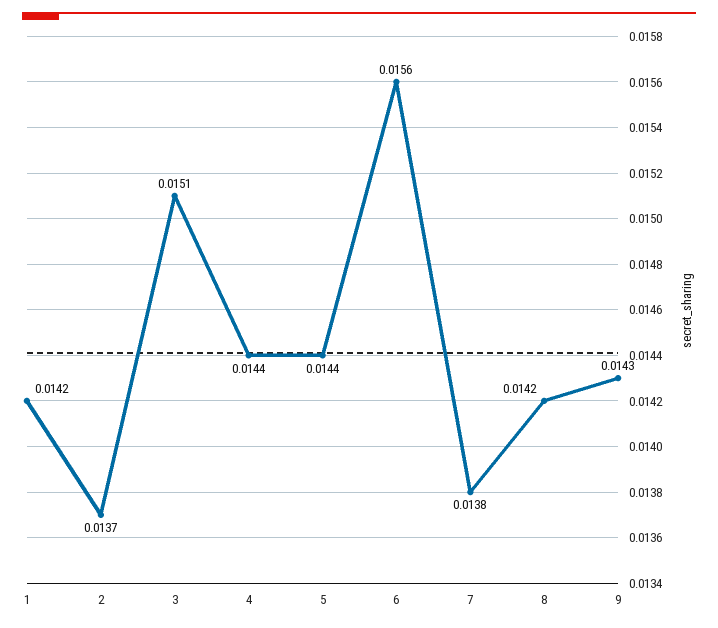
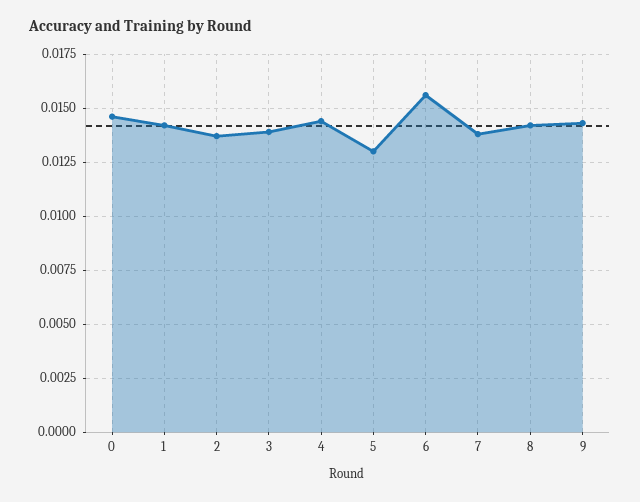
3: 0.0151 -> 0.014
5: 0.0144 -> 0.013
0: none -> 0.0145

